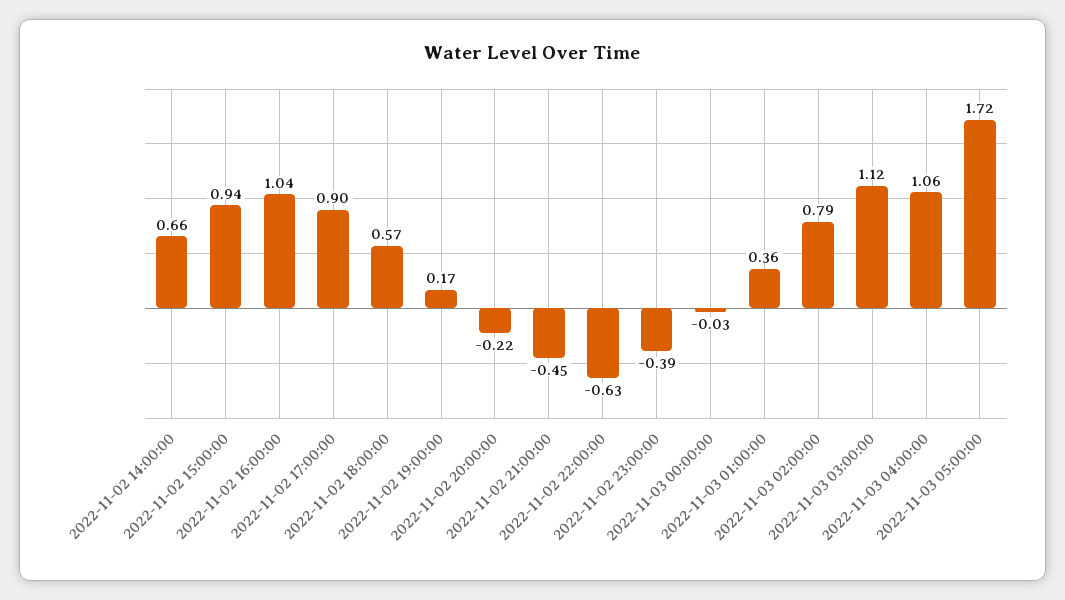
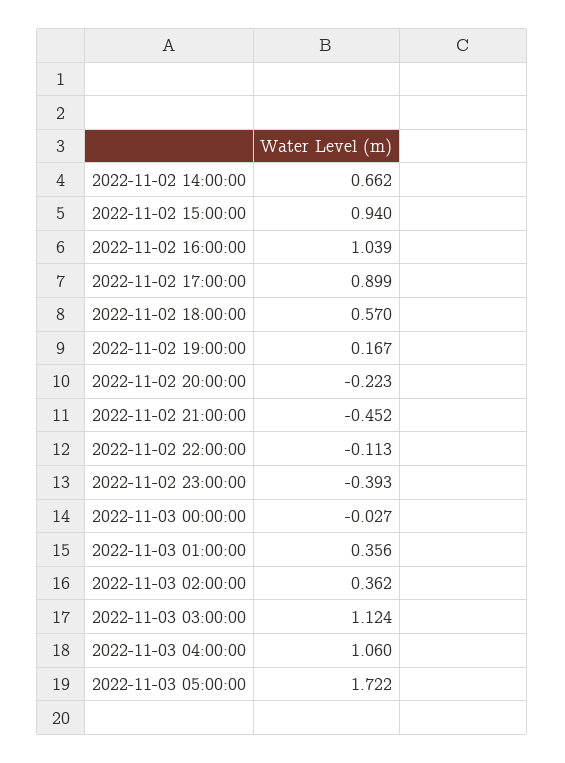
2022-11-02 22:00:00: -0.63 -> -0.113
2022-11-03 02:00:00: 0.79 -> 0.362

